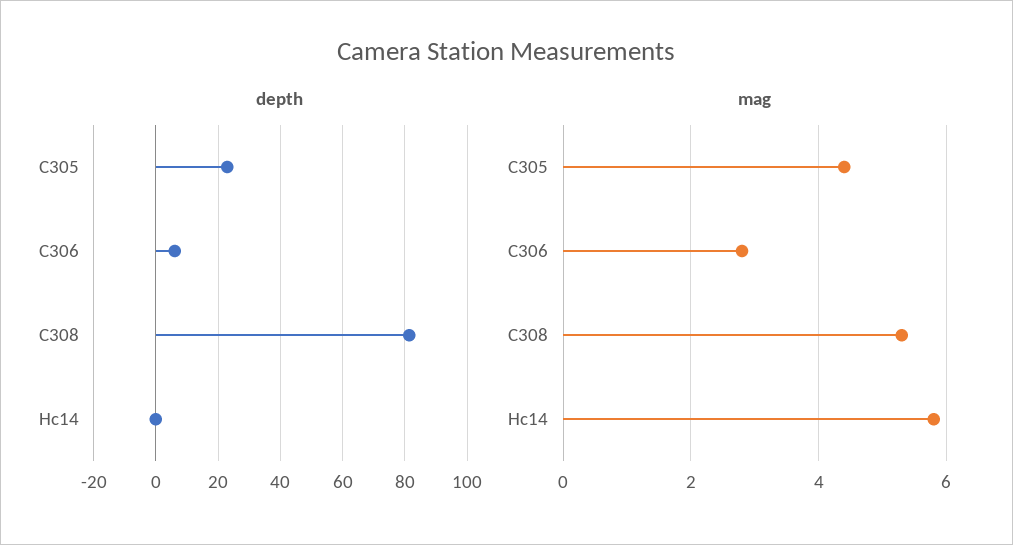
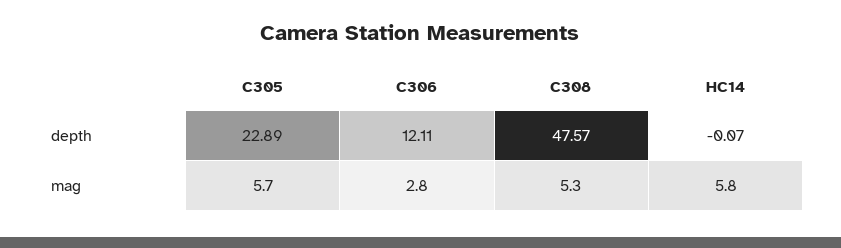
depth, C306: 6 -> 12.11
depth, C308: 82 -> 47.57
mag, C305: 4.5 -> 5.7

